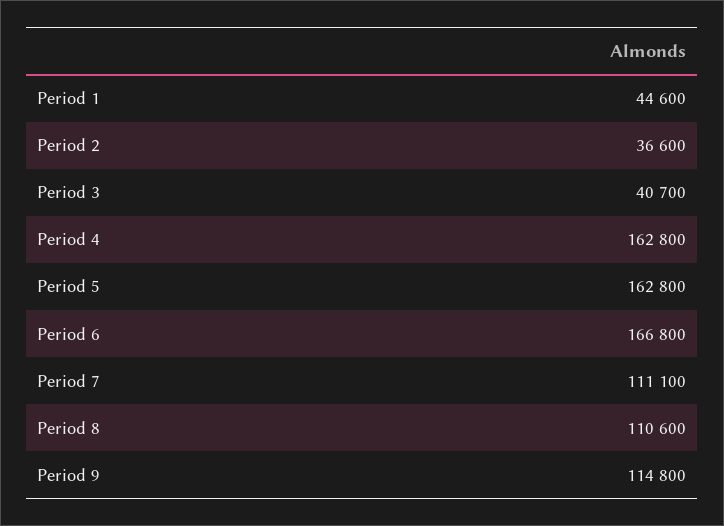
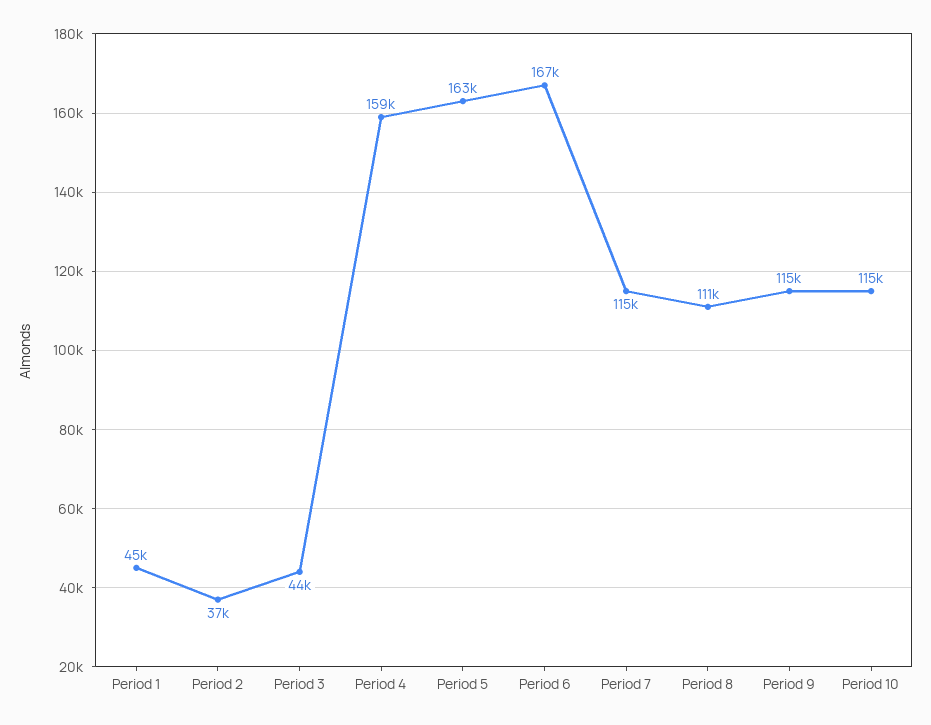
Period 3: 40700 -> 44000
Period 4: 162800 -> 159000
Period 7: 111100 -> 115000
Period 10: none -> 115000

